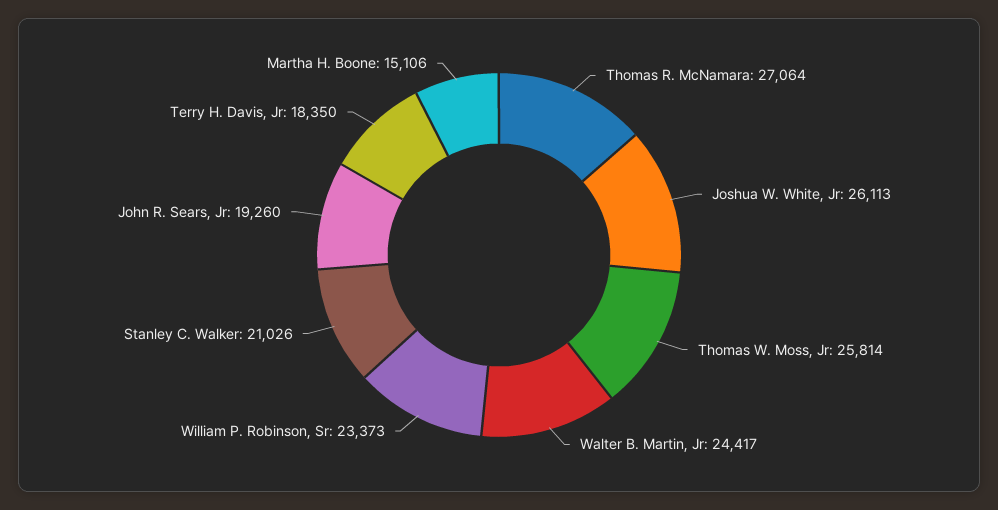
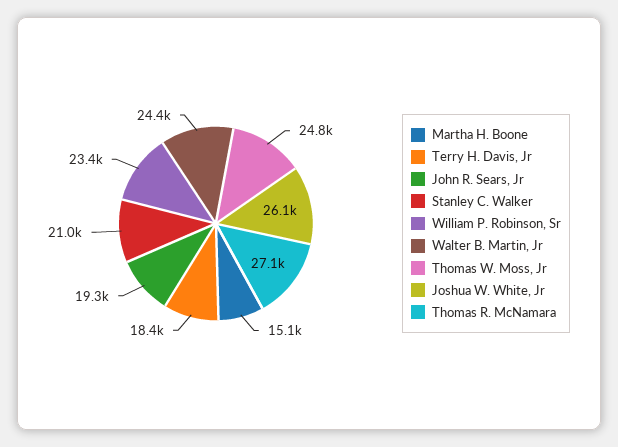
Thomas W. Moss, Jr: 25814 -> 24800

